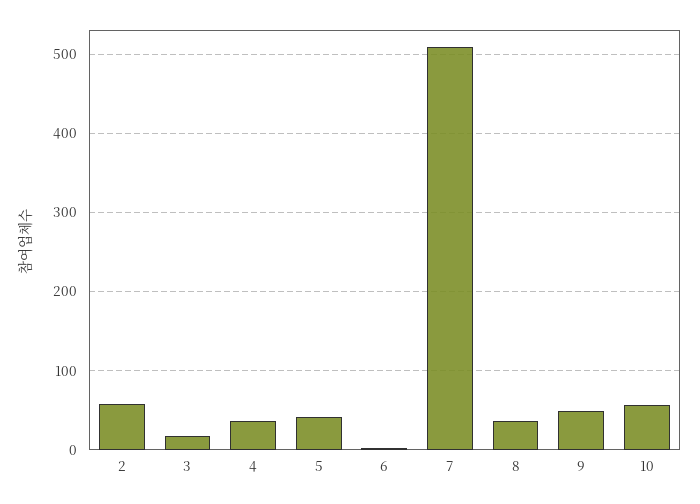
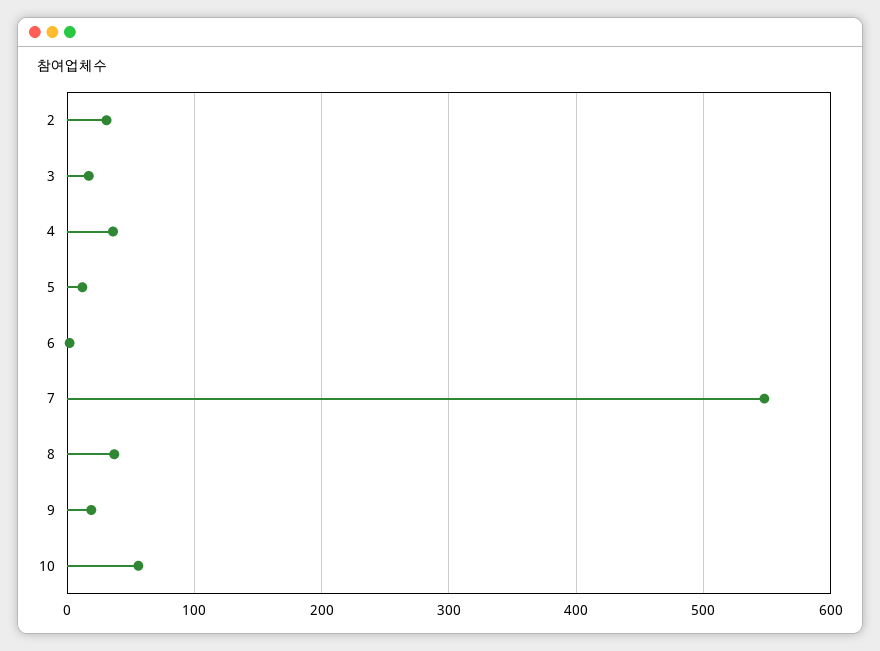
2: 60 -> 30
5: 40 -> 10
7: 510 -> 550
9: 50 -> 20

